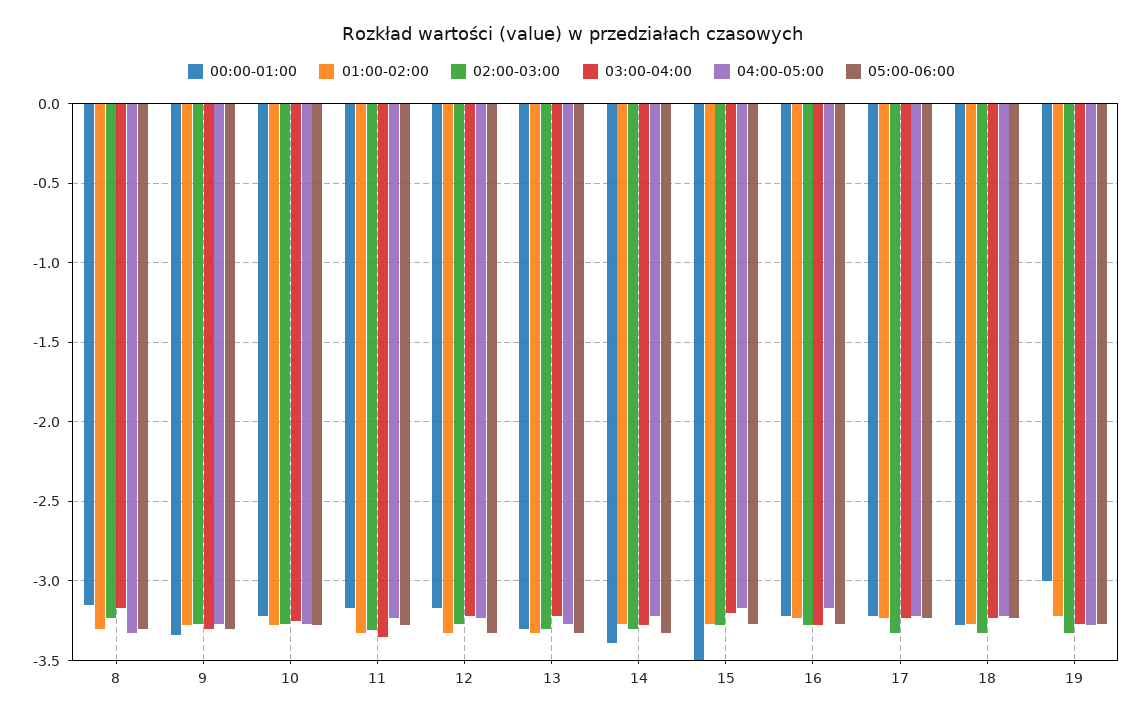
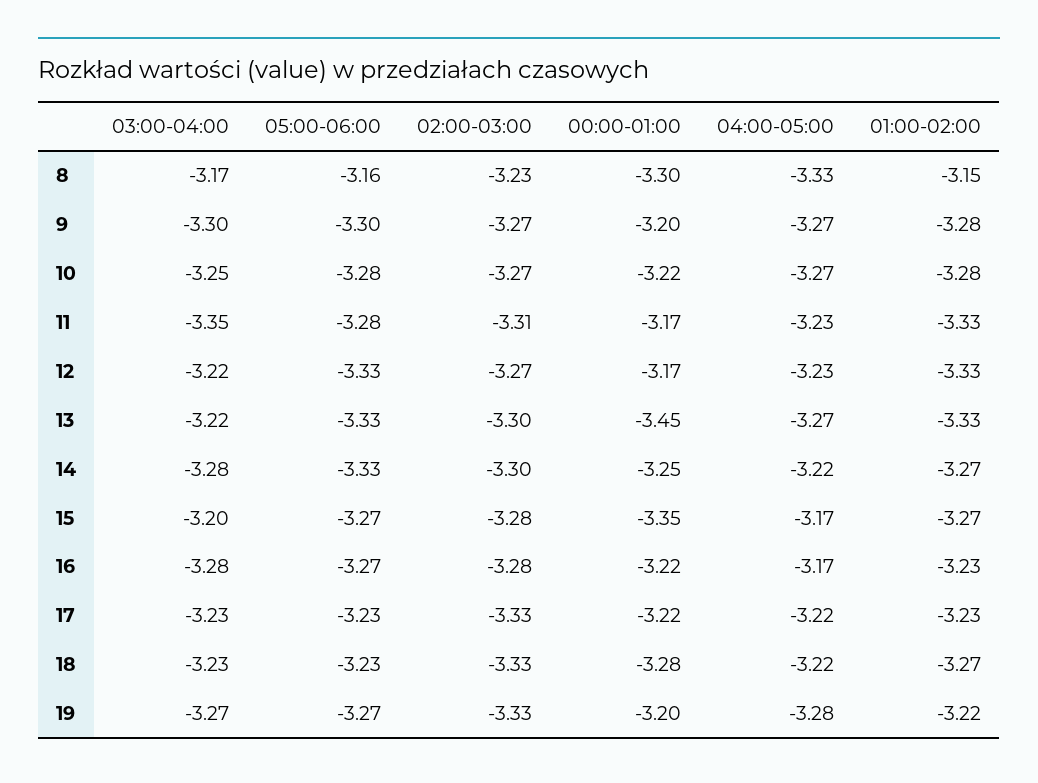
00:00-01:00, 8: -3.15 -> -3.3
01:00-02:00, 8: -3.3 -> -3.15
05:00-06:00, 8: -3.3 -> -3.16
00:00-01:00, 9: -3.35 -> -3.2
00:00-01:00, 13: -3.3 -> -3.45
00:00-01:00, 14: -3.4 -> -3.25
00:00-01:00, 15: -3.5 -> -3.35
00:00-01:00, 19: -3 -> -3.2

